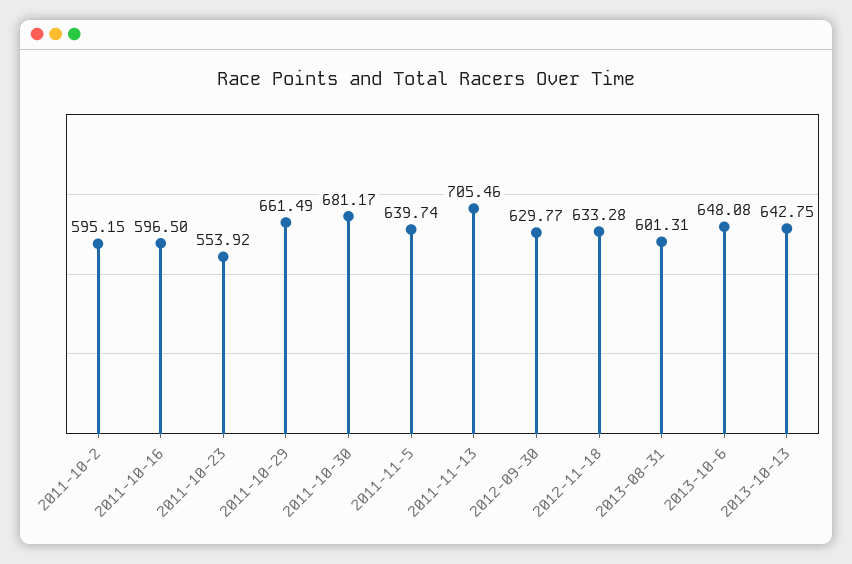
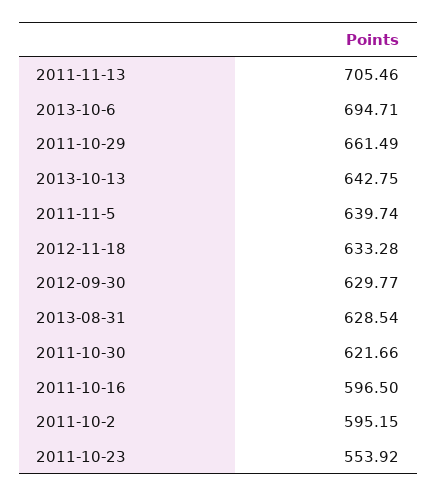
2011-10-30: 681.17 -> 621.66
2013-08-31: 601.31 -> 628.54
2013-10-6: 648.08 -> 694.71

